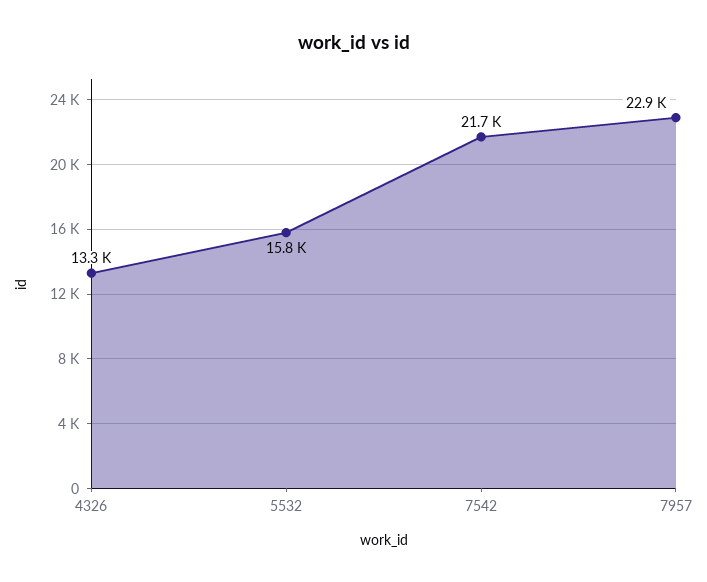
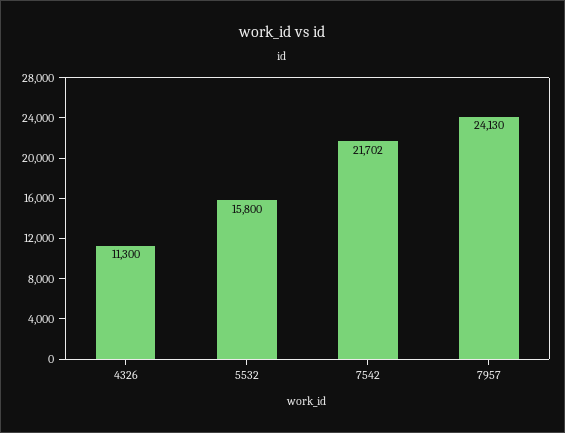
4326: 13300 -> 11300
7957: 22900 -> 24130

